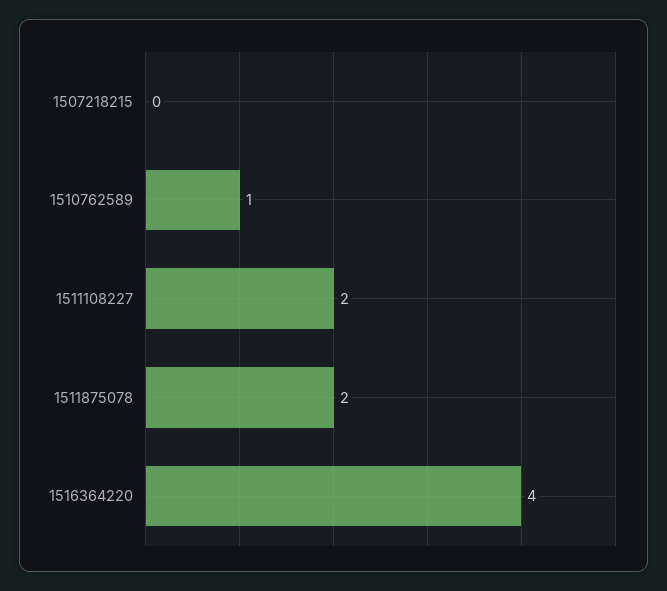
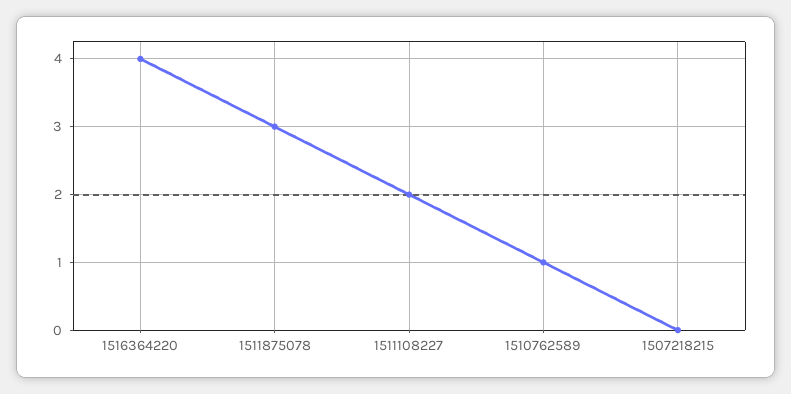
1511875078: 2 -> 3

